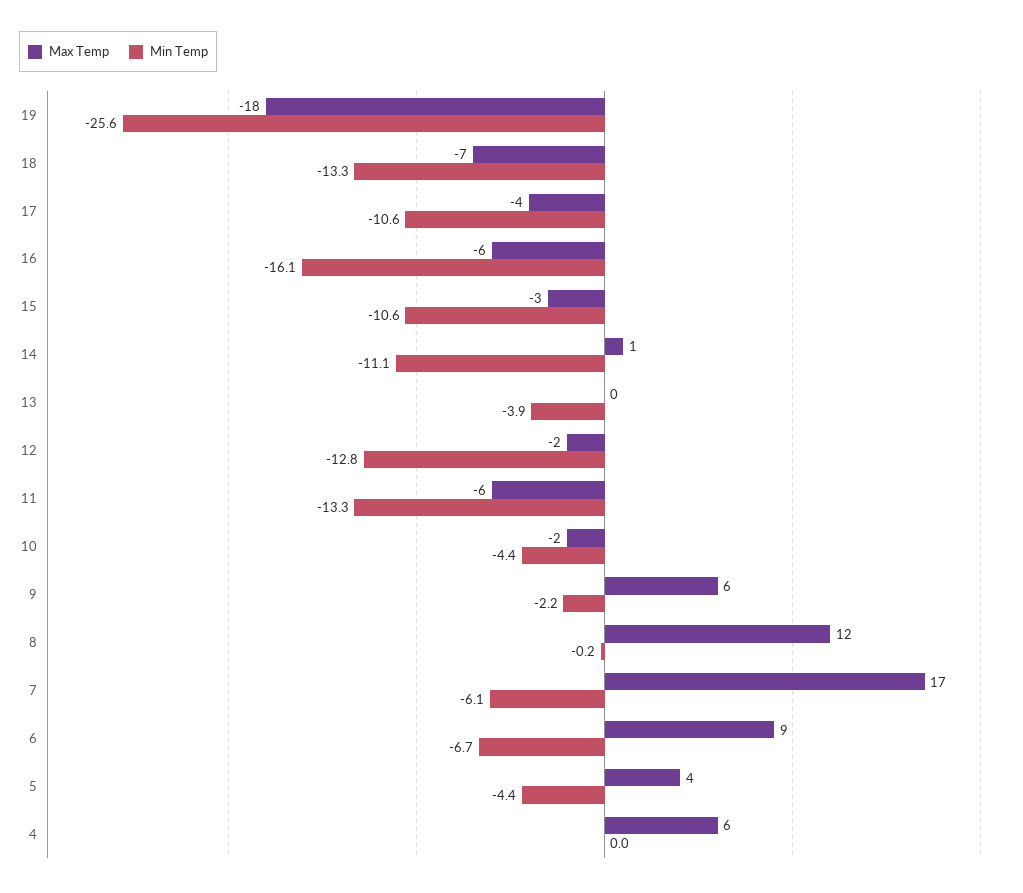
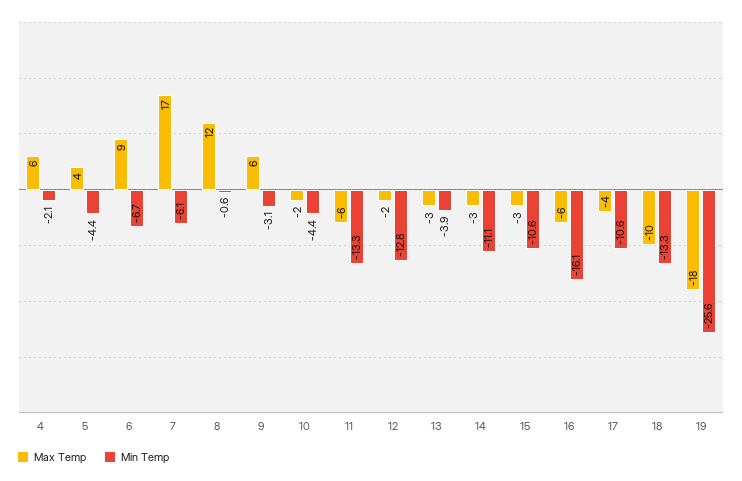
Max Temp, 18: -7 -> -10
Max Temp, 14: 1 -> -3
Max Temp, 13: 0 -> -3
Min Temp, 9: -2.2 -> -3.1
Min Temp, 8: -0.2 -> -0.6
Min Temp, 4: 0 -> -2.1

